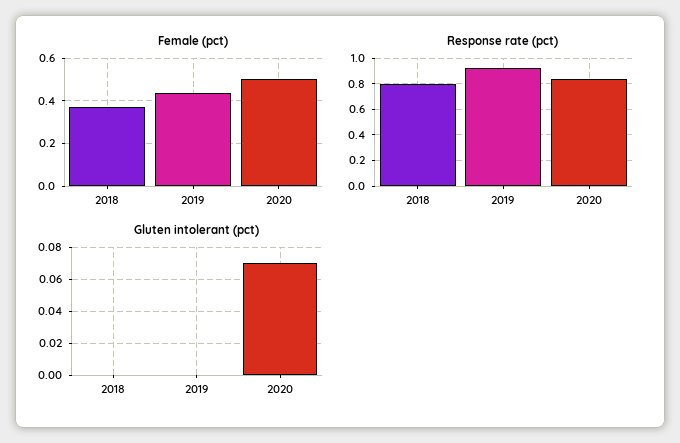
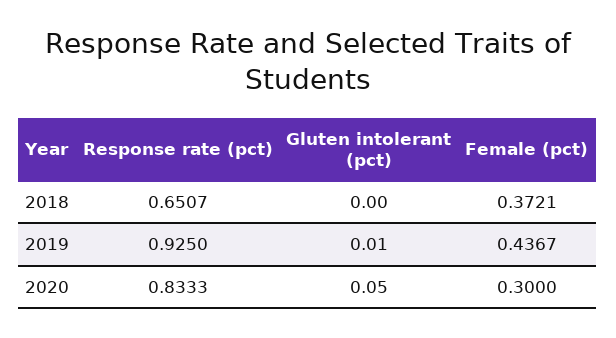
Female (pct), 2020: 0.5 -> 0.3
Response rate (pct), 2018: 0.8 -> 0.6507
Gluten intolerant (pct), 2019: 0 -> 0.01
Gluten intolerant (pct), 2020: 0.07 -> 0.05

